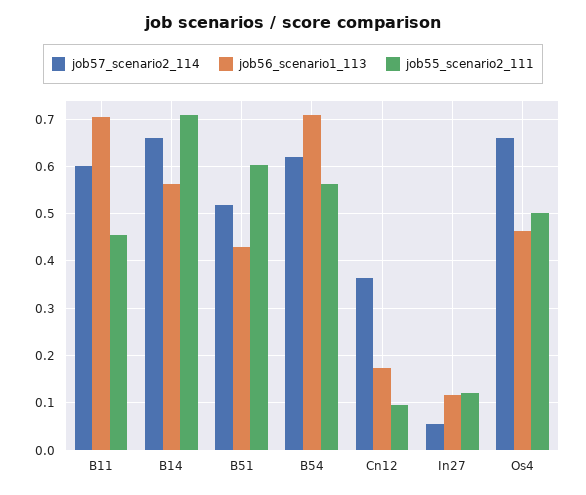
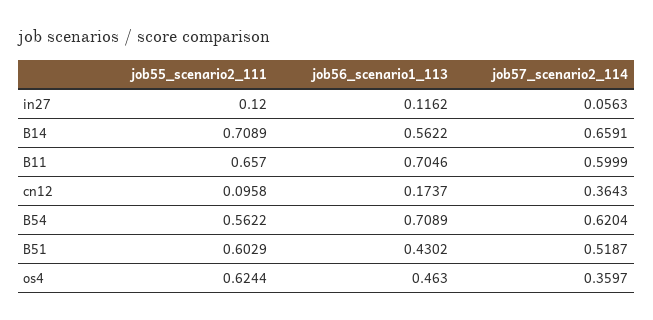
job55_scenario2_111, B11: 0.46 -> 0.657
job57_scenario2_114, Os4: 0.66 -> 0.3597
job55_scenario2_111, Os4: 0.5 -> 0.6244

